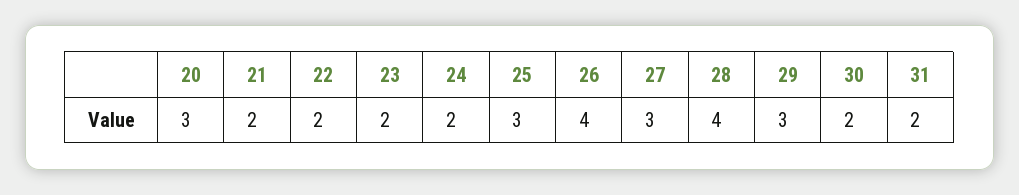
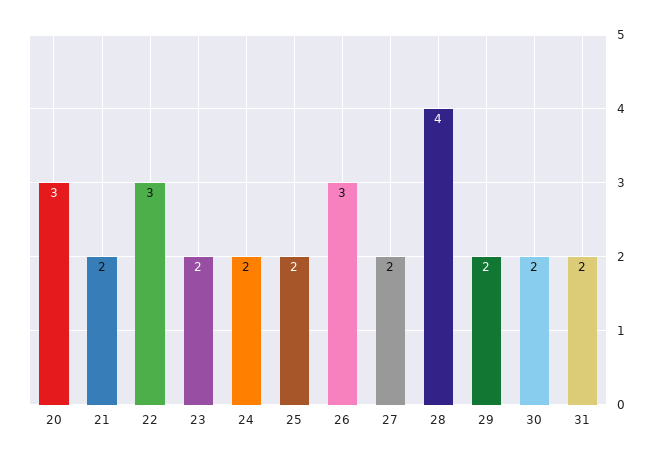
22: 2 -> 3
25: 3 -> 2
26: 4 -> 3
27: 3 -> 2
29: 3 -> 2

